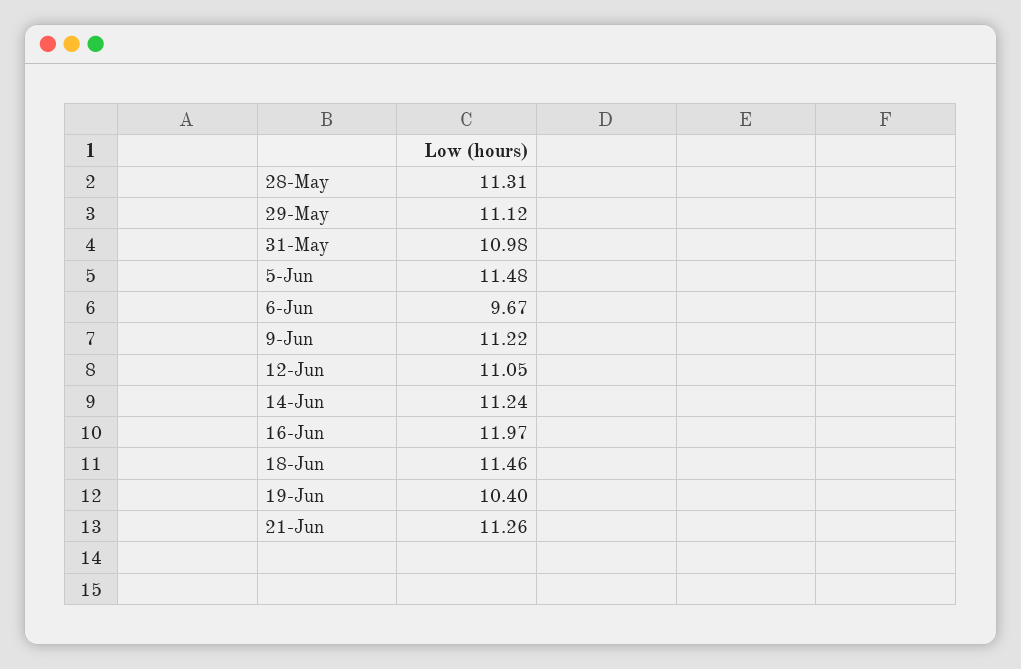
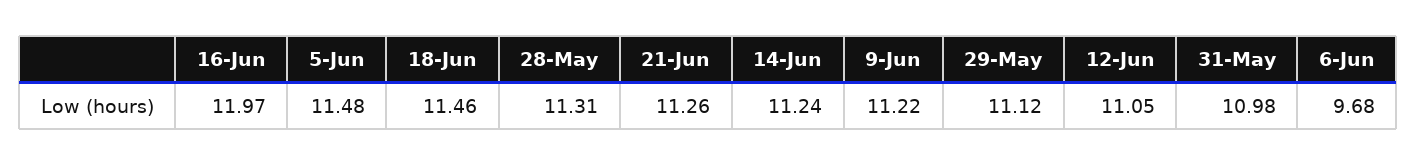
6-Jun: 9.67 -> 9.68
19-Jun: 10.4 -> none

